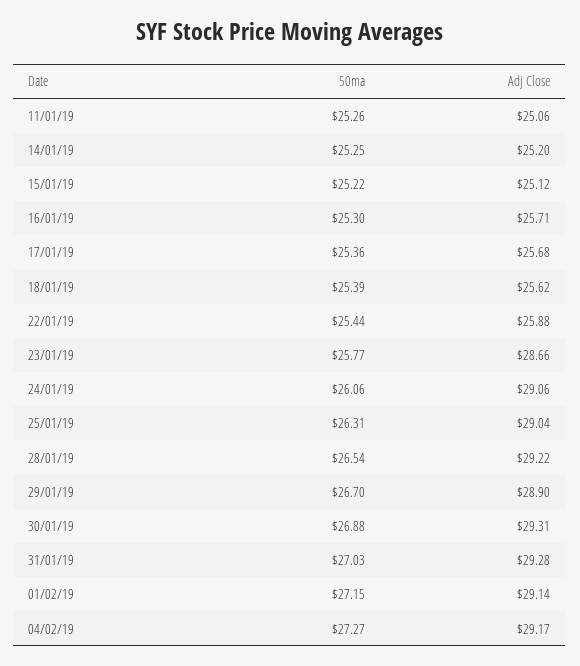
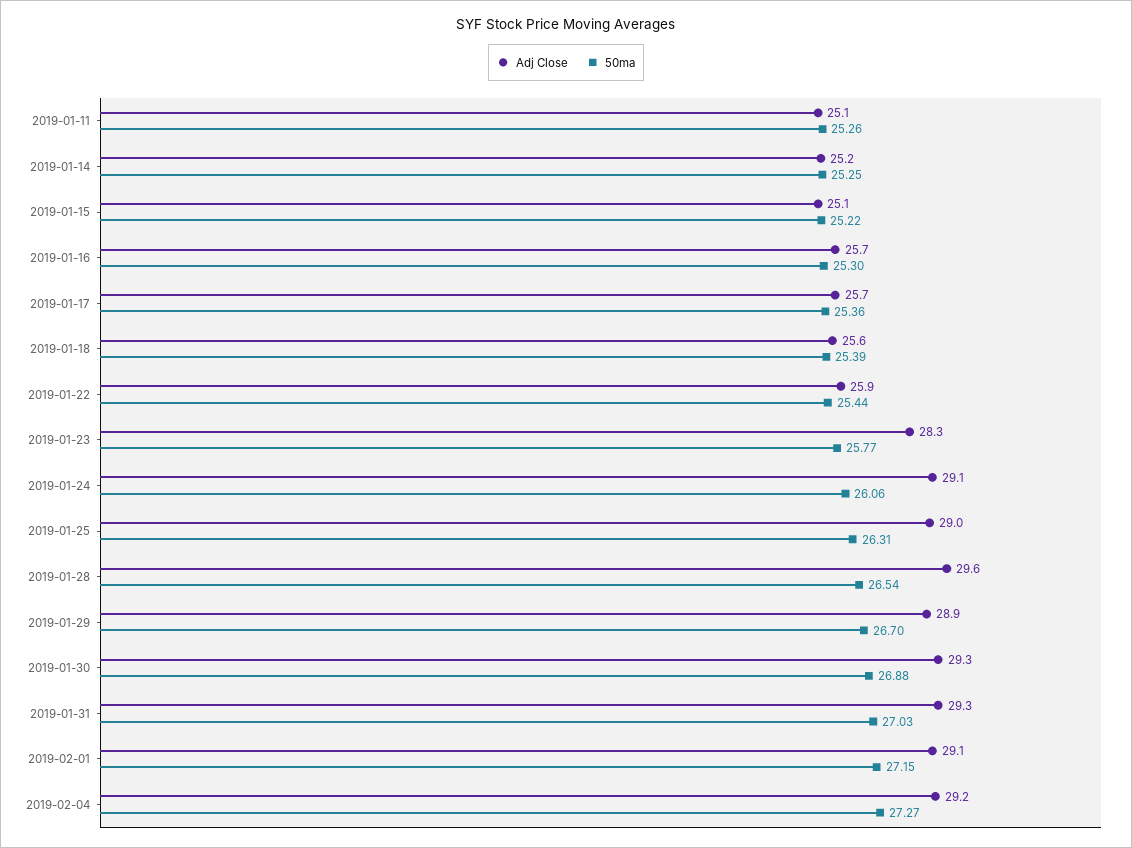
Adj Close, 23/01/19: 28.66 -> 28.3
Adj Close, 28/01/19: 29.22 -> 29.6

